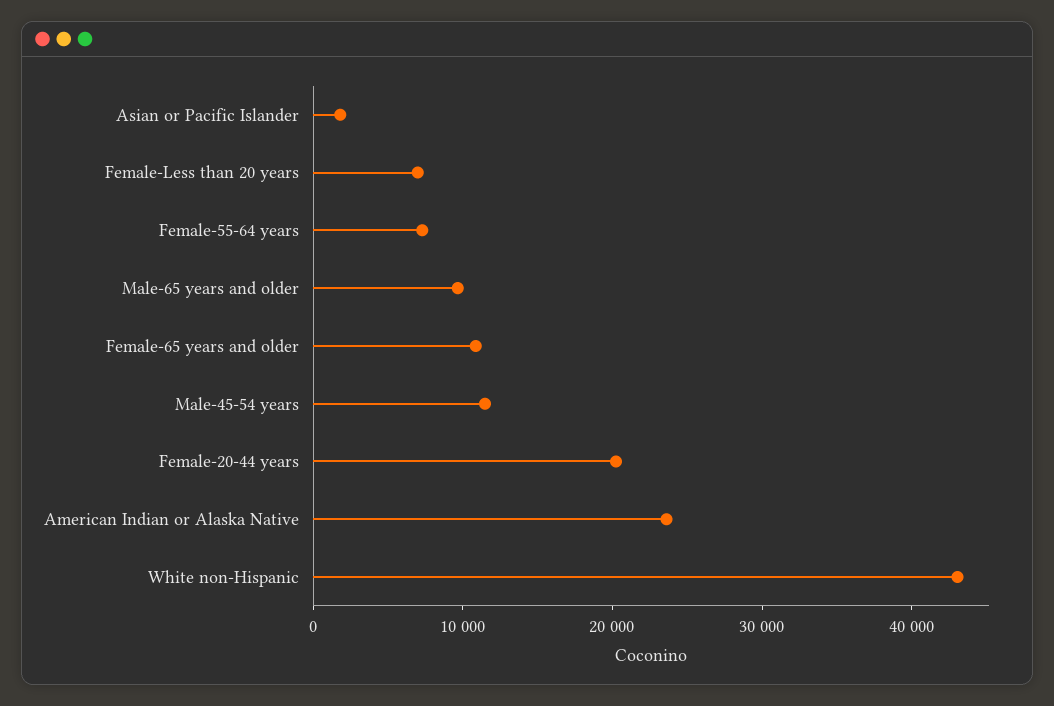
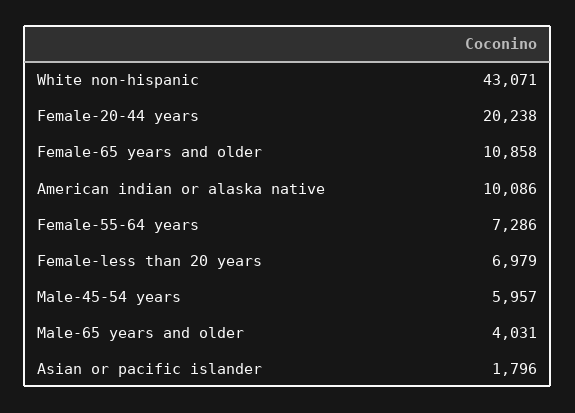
Male-65 years and older: 10000 -> 4031
Male-45-54 years: 12000 -> 5957
American Indian or Alaska Native: 24000 -> 10086

